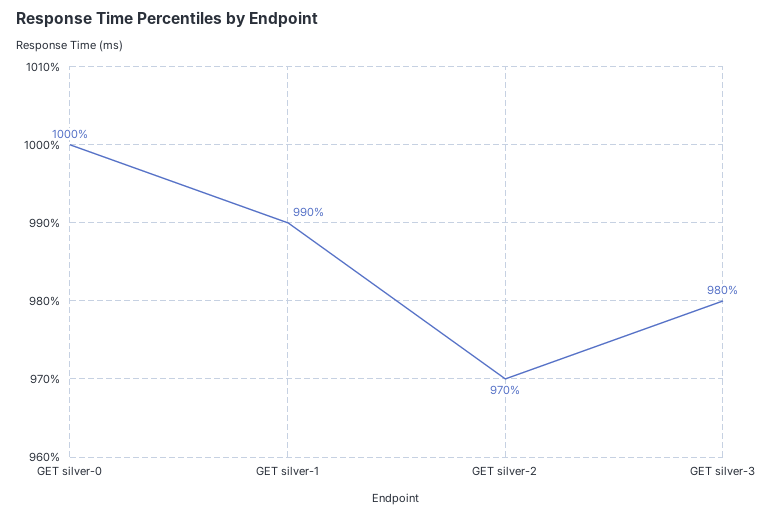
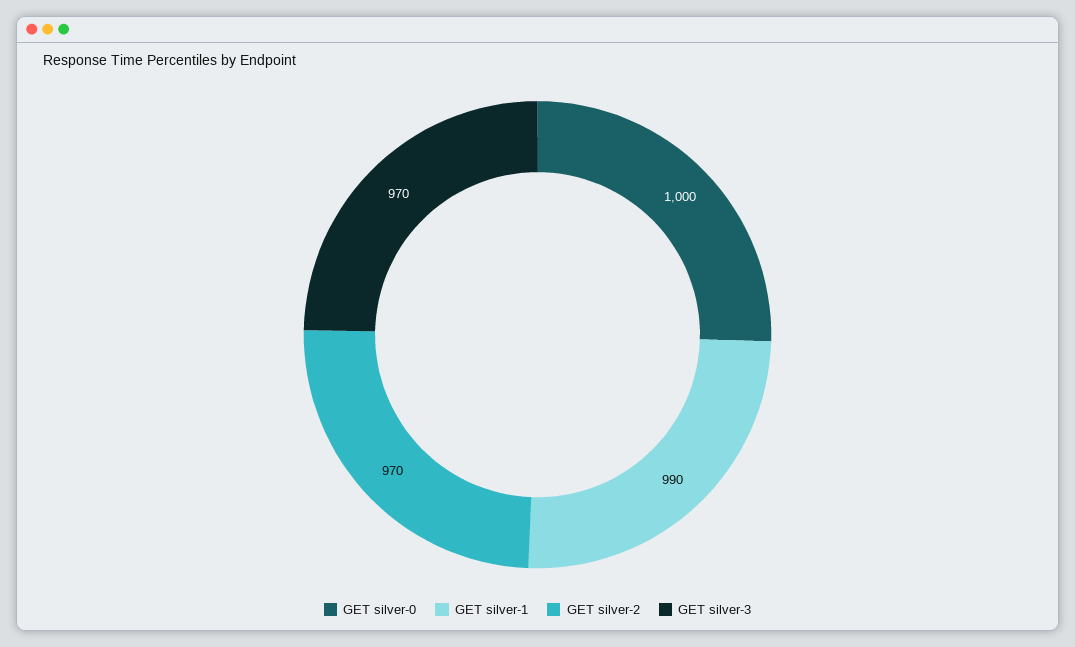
GET silver-3: 980 -> 970

